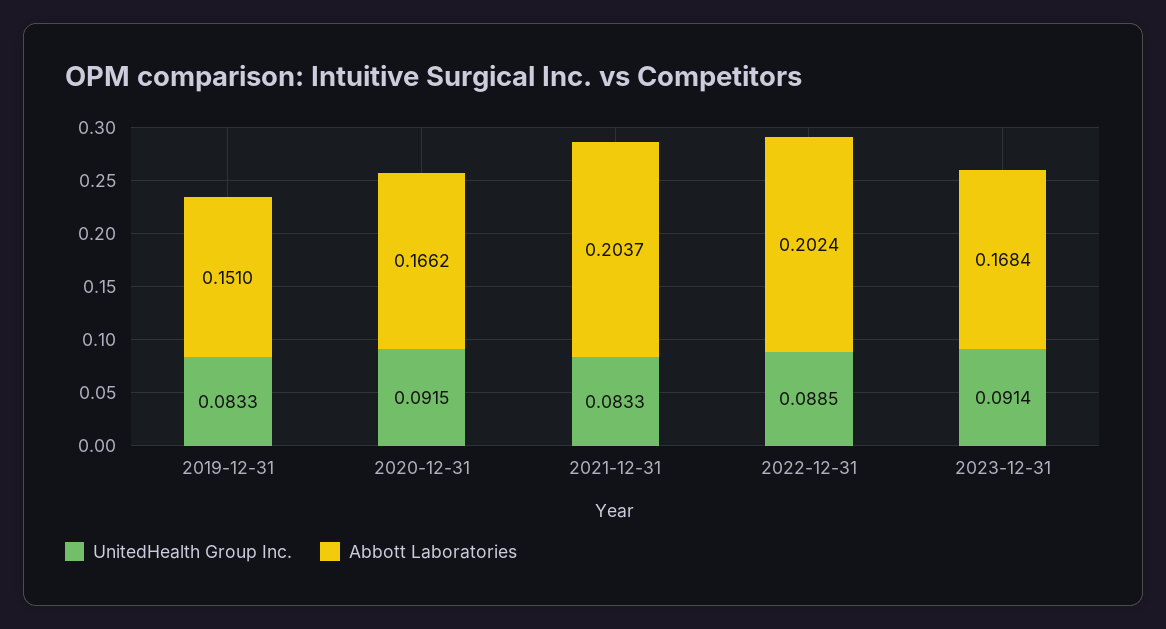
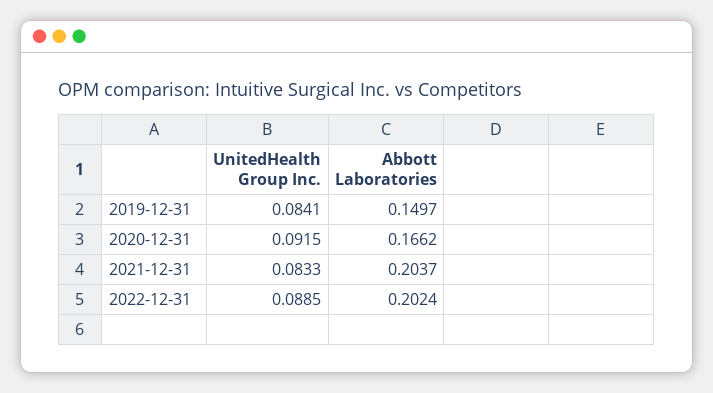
UnitedHealth Group Inc., 2019-12-31: 0.0833 -> 0.0841
Abbott Laboratories, 2019-12-31: 0.151 -> 0.1497
UnitedHealth Group Inc., 2023-12-31: 0.0914 -> none
Abbott Laboratories, 2023-12-31: 0.1684 -> none

